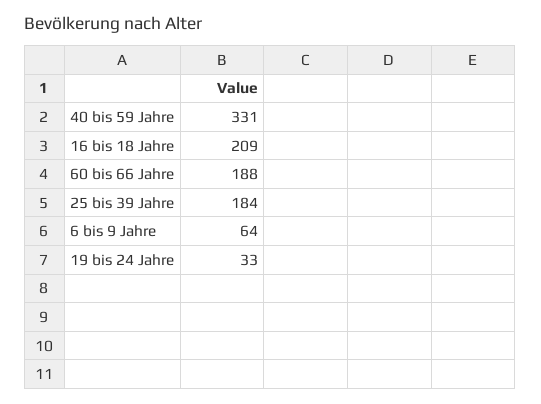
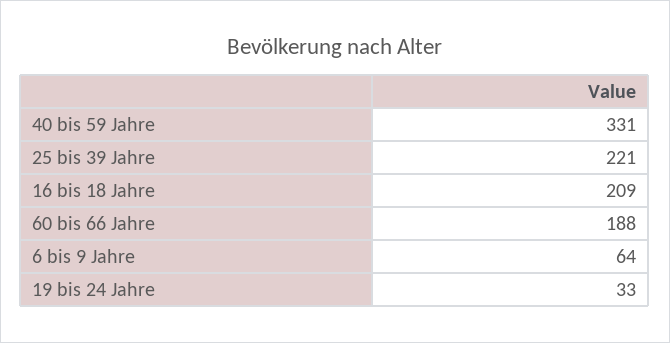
25 bis 39 Jahre: 184 -> 221

